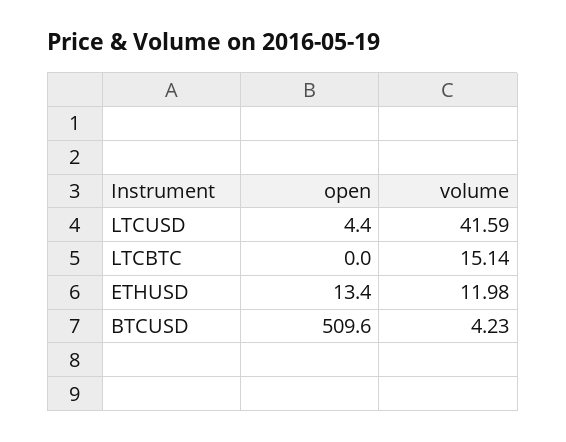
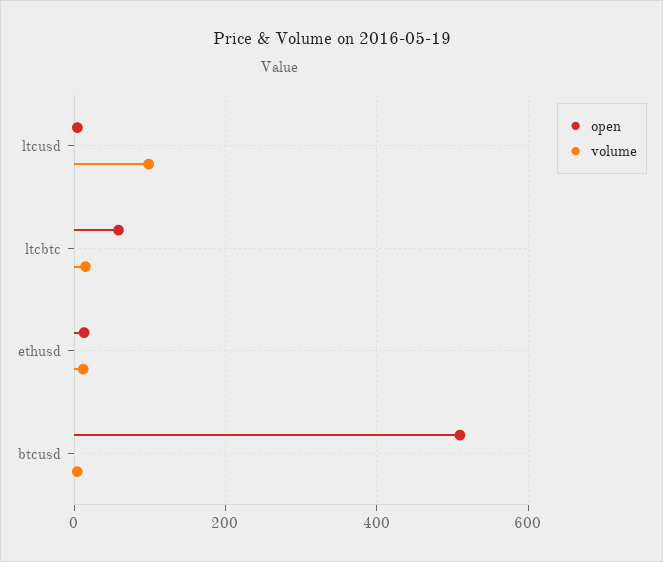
volume, LTCUSD: 41.59 -> 100
open, LTCBTC: 0 -> 60

